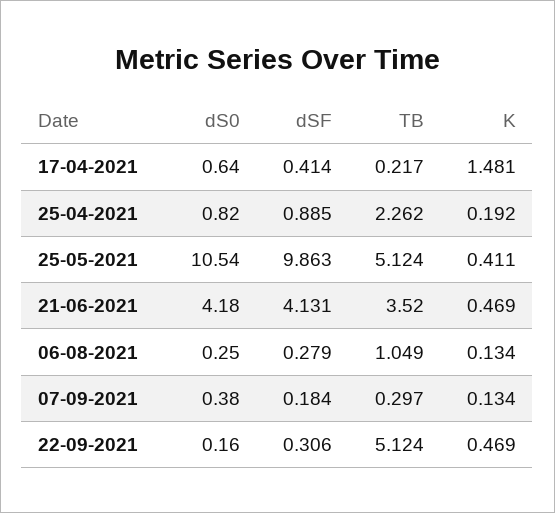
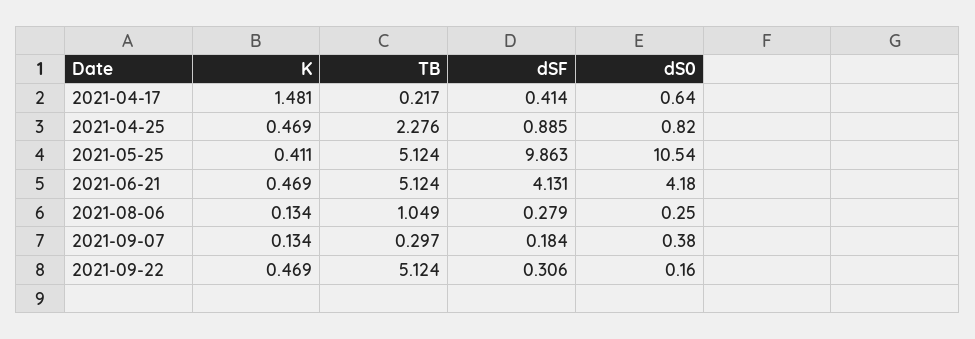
TB, 25-04-2021: 2.262 -> 2.276
K, 25-04-2021: 0.192 -> 0.469
TB, 21-06-2021: 3.52 -> 5.124

